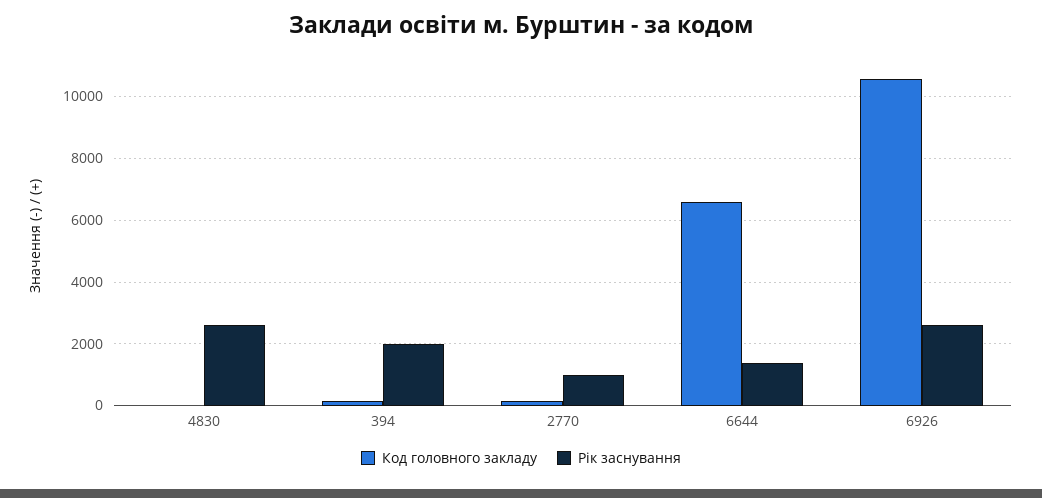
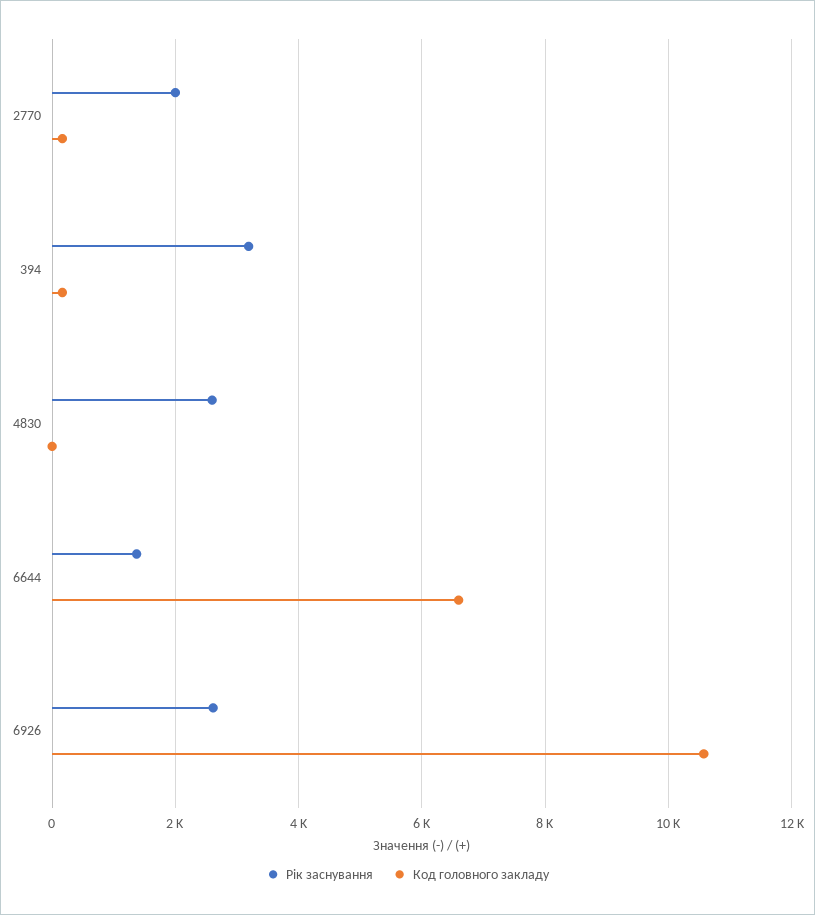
Рік заснування, 394: 2000 -> 3200
Рік заснування, 2770: 1000 -> 2000

